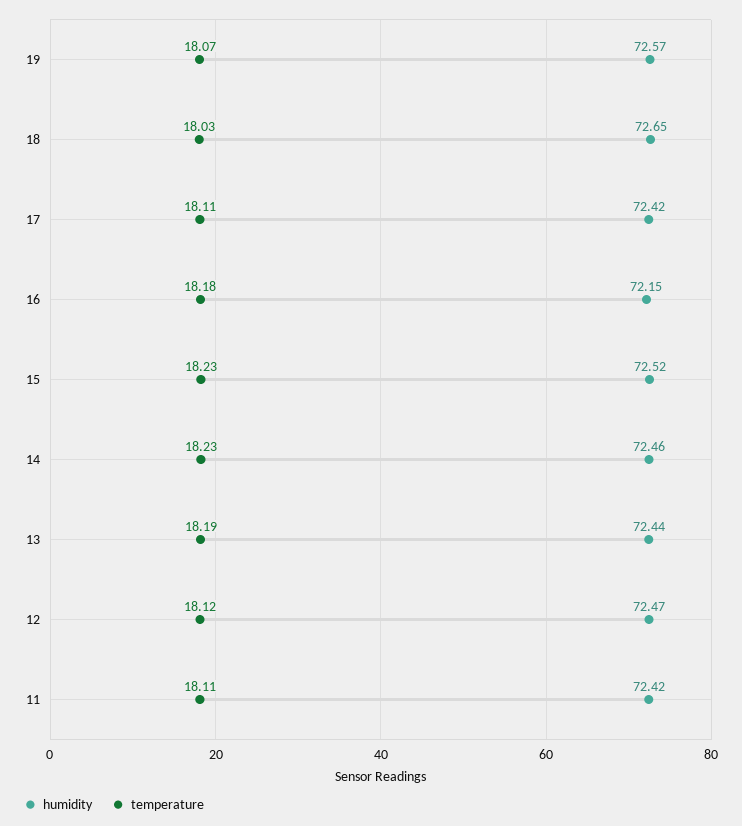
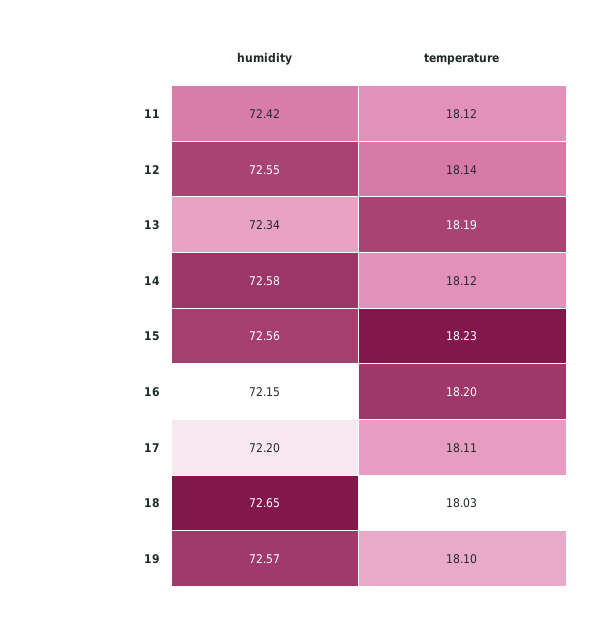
temperature, 19: 18.07 -> 18.1
humidity, 17: 72.42 -> 72.2
temperature, 16: 18.18 -> 18.2
humidity, 15: 72.52 -> 72.56
humidity, 14: 72.46 -> 72.58
temperature, 14: 18.23 -> 18.12
humidity, 13: 72.44 -> 72.34
humidity, 12: 72.47 -> 72.55
temperature, 12: 18.12 -> 18.14
temperature, 11: 18.11 -> 18.12

